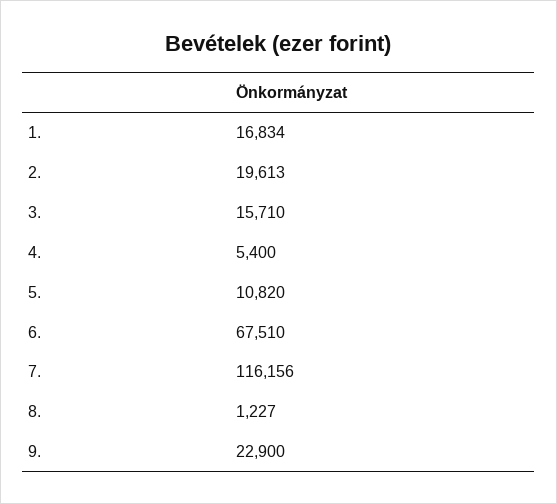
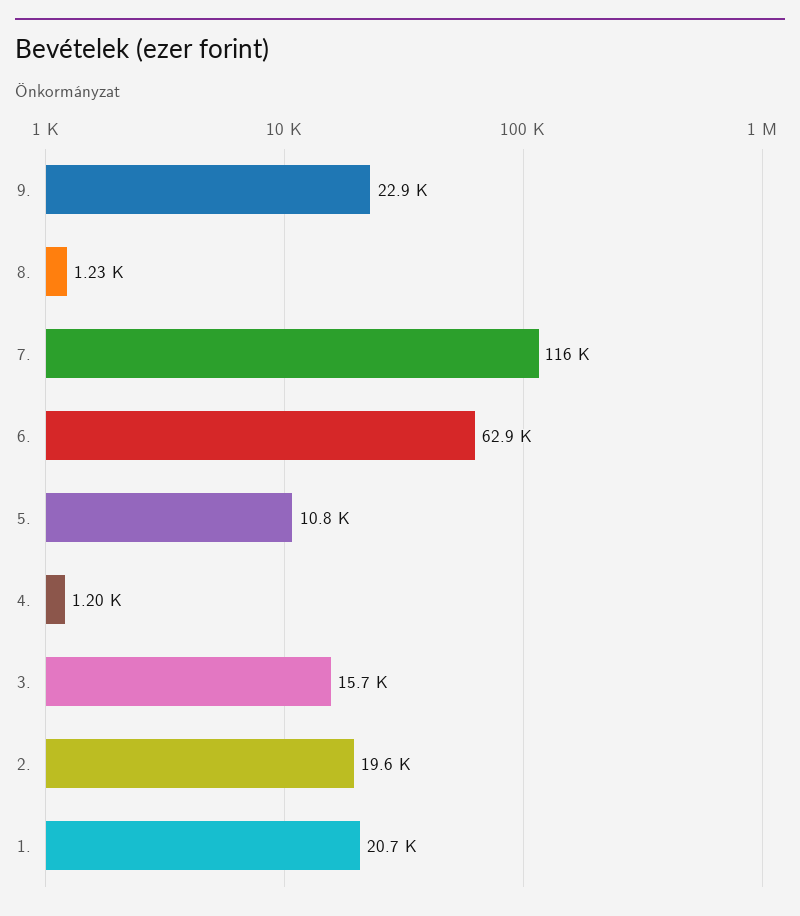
1.: 16834 -> 20700
4.: 5400 -> 1200
6.: 67510 -> 62900

